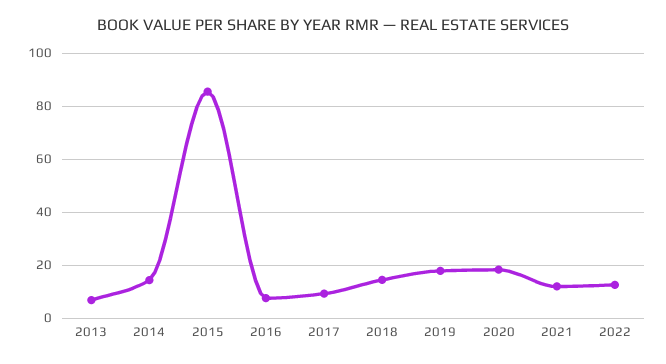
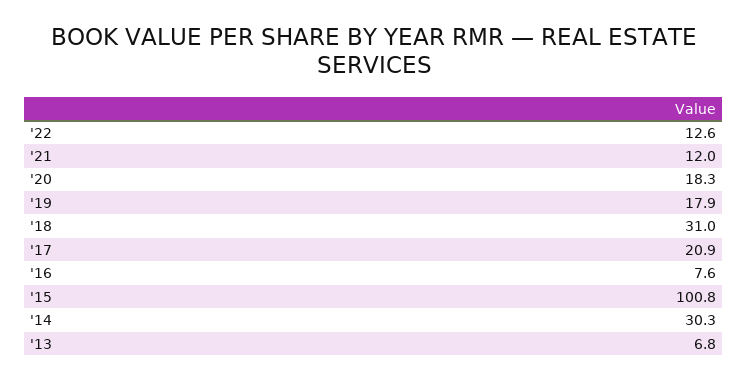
2014: 15 -> 30.3
2015: 85 -> 100.8
2017: 10 -> 20.9
2018: 15 -> 31

